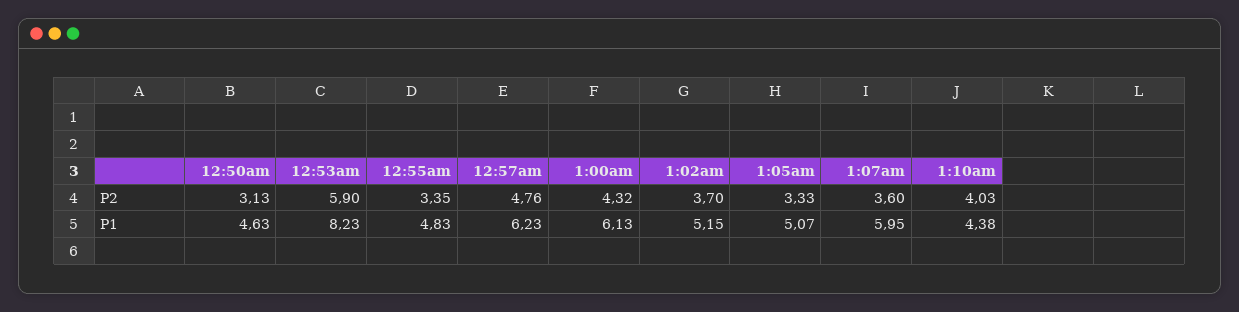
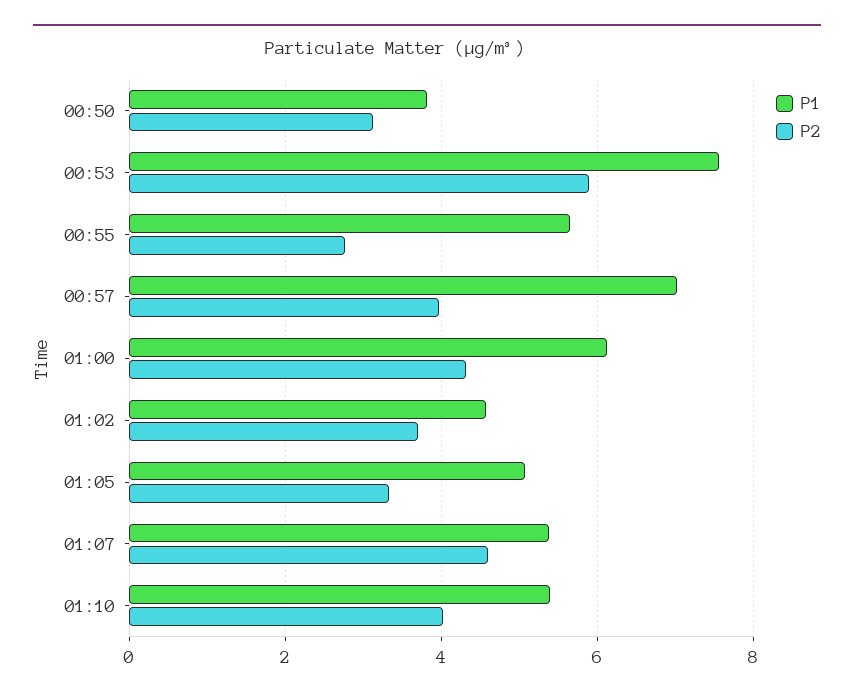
P2, 12:55am: 3.35 -> 2.8
P2, 12:57am: 4.76 -> 4
P2, 1:07am: 3.6 -> 4.6
P1, 12:50am: 4.63 -> 3.8
P1, 12:53am: 8.23 -> 7.6
P1, 12:55am: 4.83 -> 5.6
P1, 12:57am: 6.23 -> 7
P1, 1:02am: 5.15 -> 4.6
P1, 1:07am: 5.95 -> 5.4
P1, 1:10am: 4.38 -> 5.4

